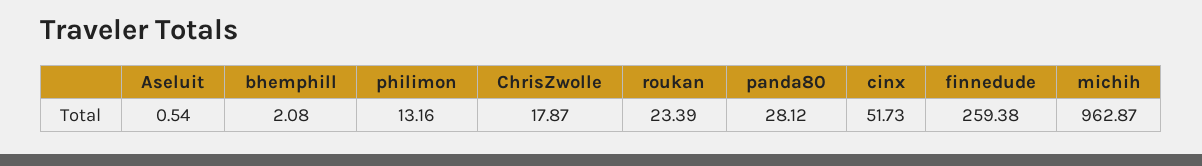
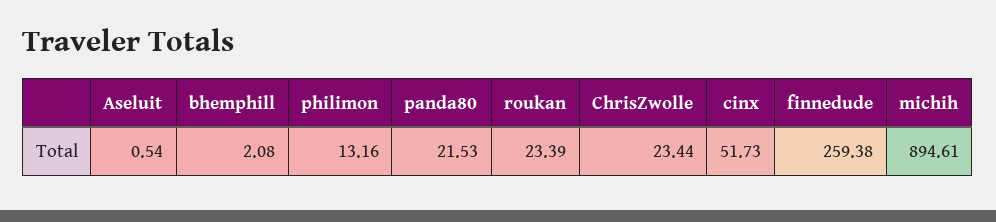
ChrisZwolle: 17.87 -> 23.44
panda80: 28.12 -> 21.53
michih: 962.87 -> 894.61

